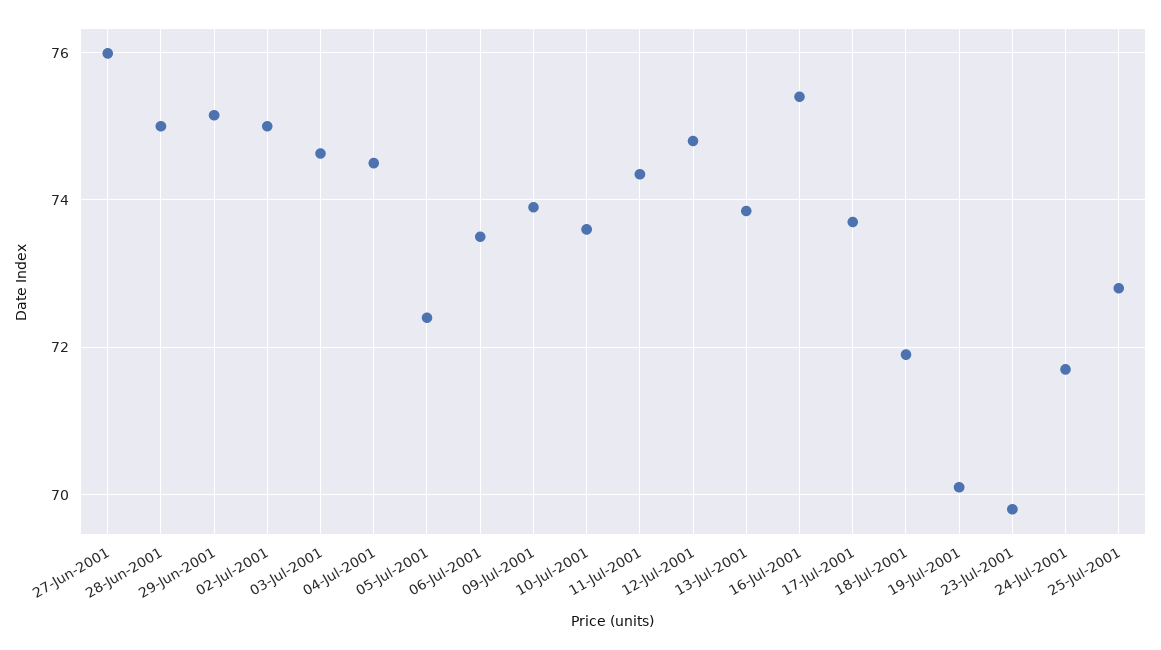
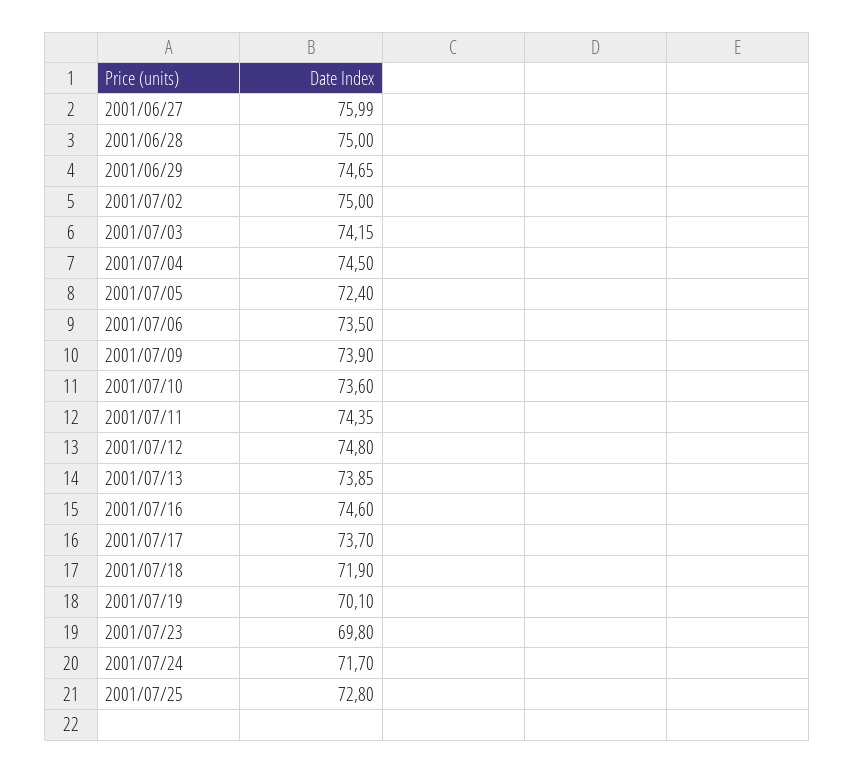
29-Jun-2001: 75.2 -> 74.65
03-Jul-2001: 74.6 -> 74.15
16-Jul-2001: 75.4 -> 74.6

